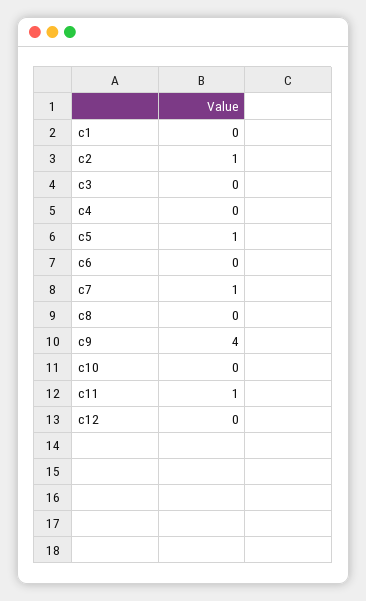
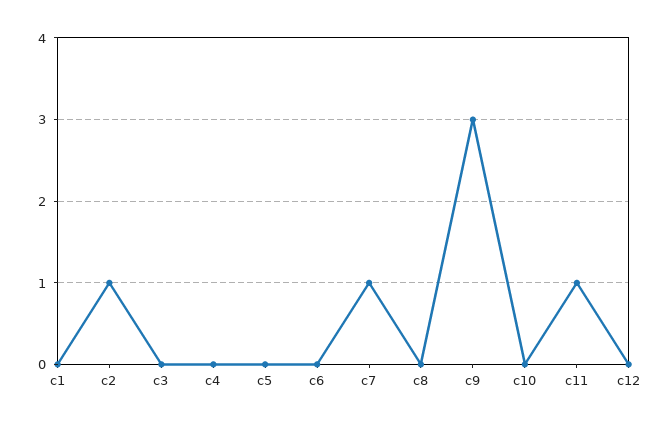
c5: 1 -> 0
c9: 4 -> 3

